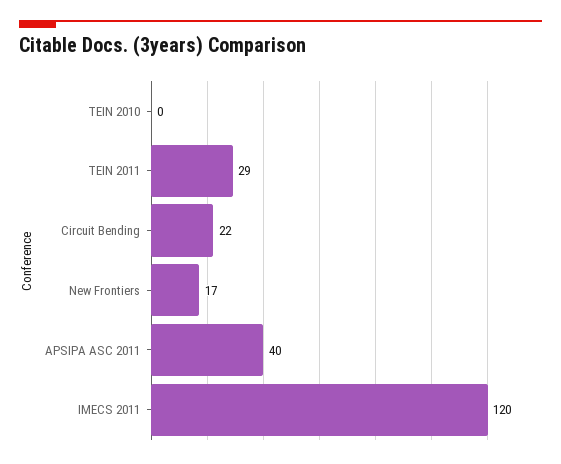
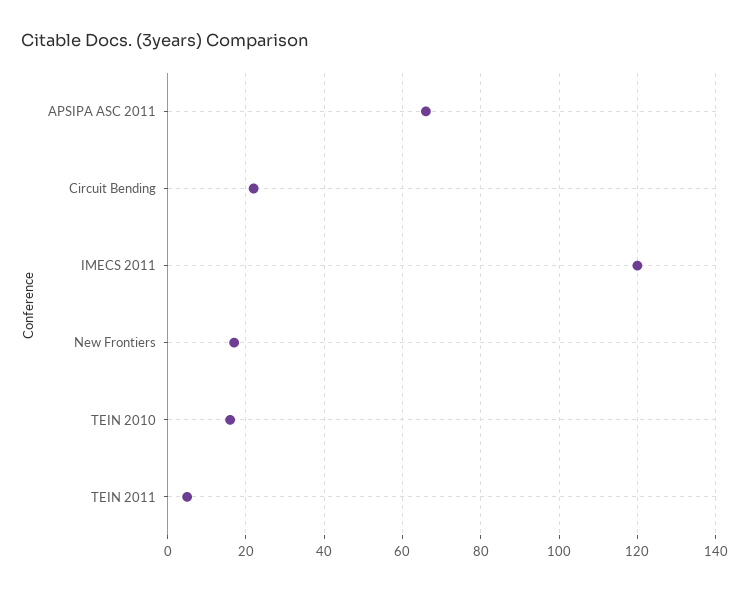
TEIN 2010: 0 -> 15
TEIN 2011: 29 -> 5
APSIPA ASC 2011: 40 -> 65

